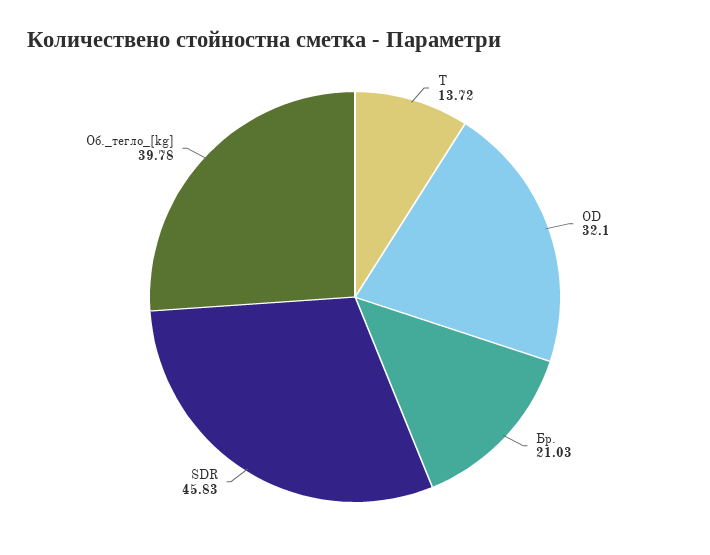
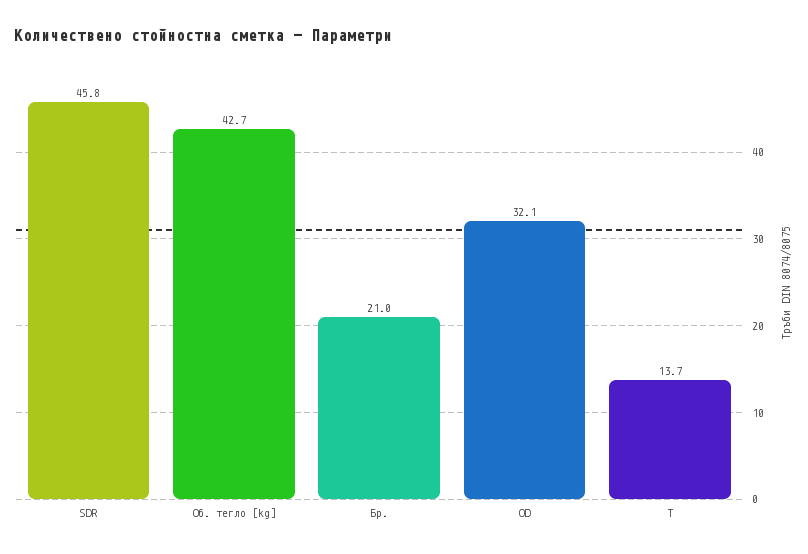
Об._тегло_[kg]: 39.78 -> 42.7

